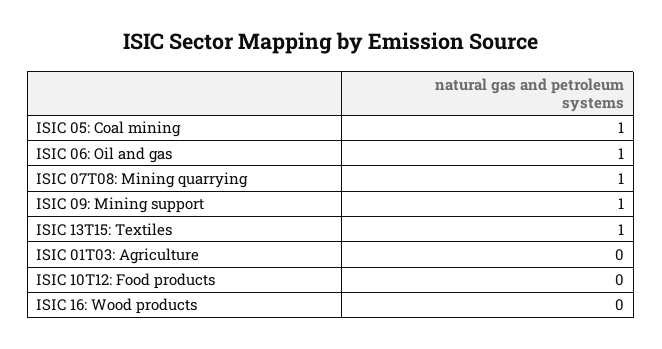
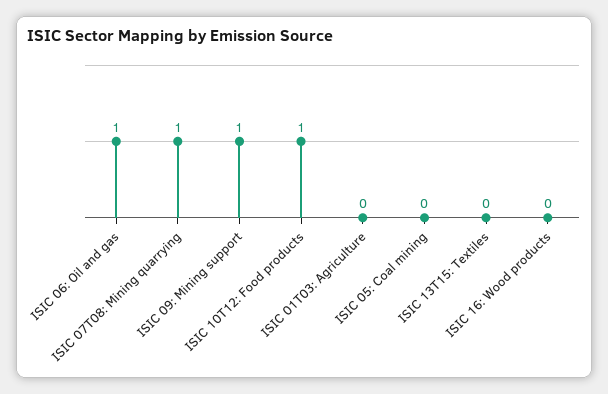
ISIC 05: Coal mining: 1 -> 0
ISIC 13T15: Textiles: 1 -> 0
ISIC 10T12: Food products: 0 -> 1

